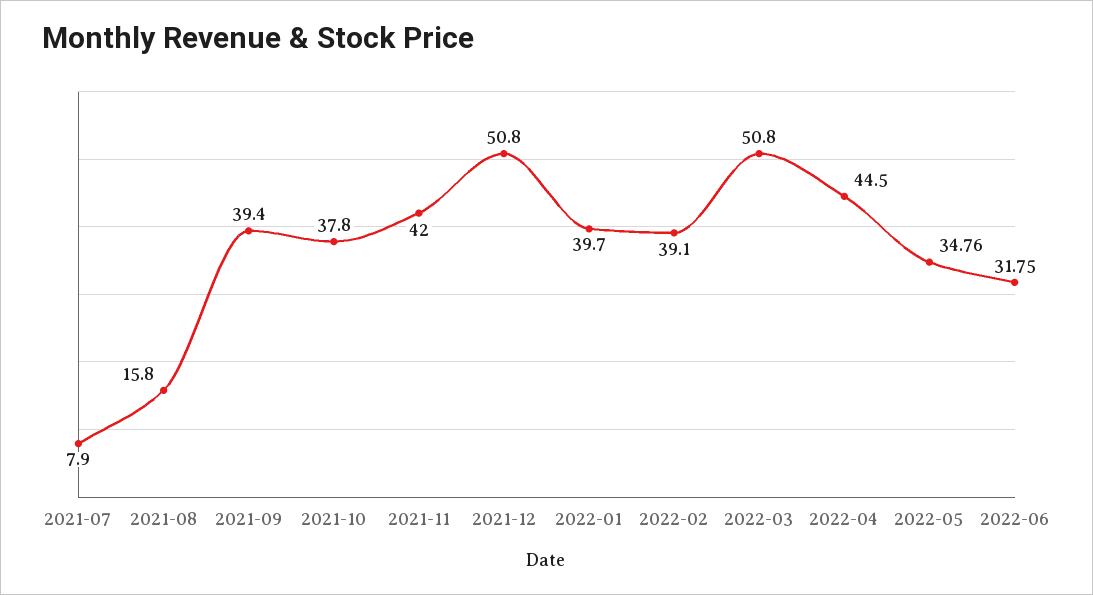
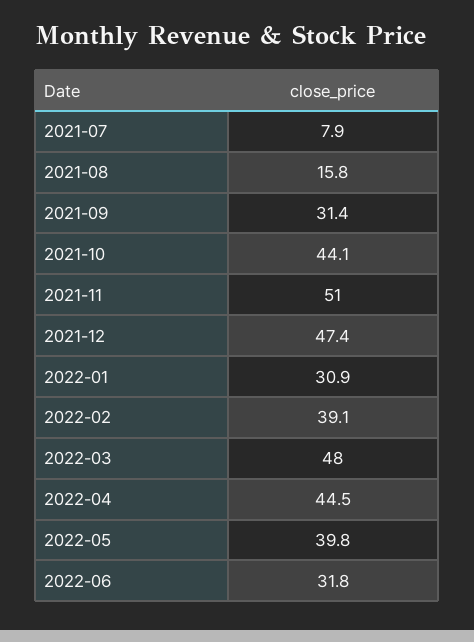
2021-09: 39.4 -> 31.4
2021-10: 37.8 -> 44.1
2021-11: 42 -> 51
2021-12: 50.8 -> 47.4
2022-01: 39.7 -> 30.9
2022-03: 50.8 -> 48
2022-05: 34.76 -> 39.8

